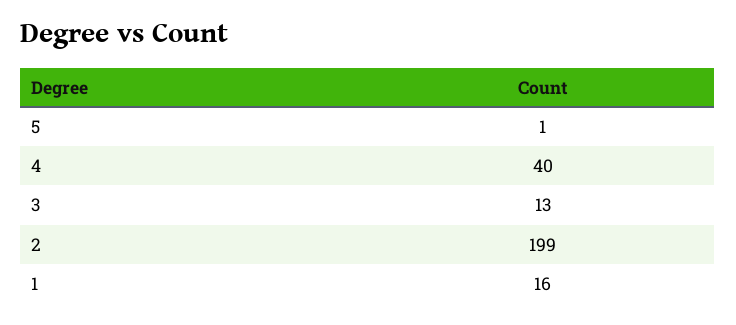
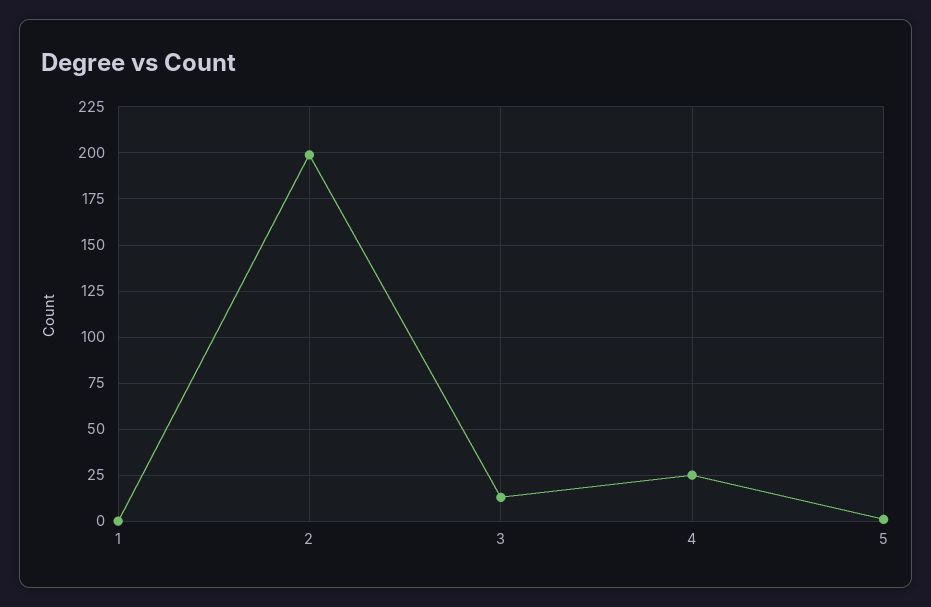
4: 40 -> 25
1: 16 -> 0

